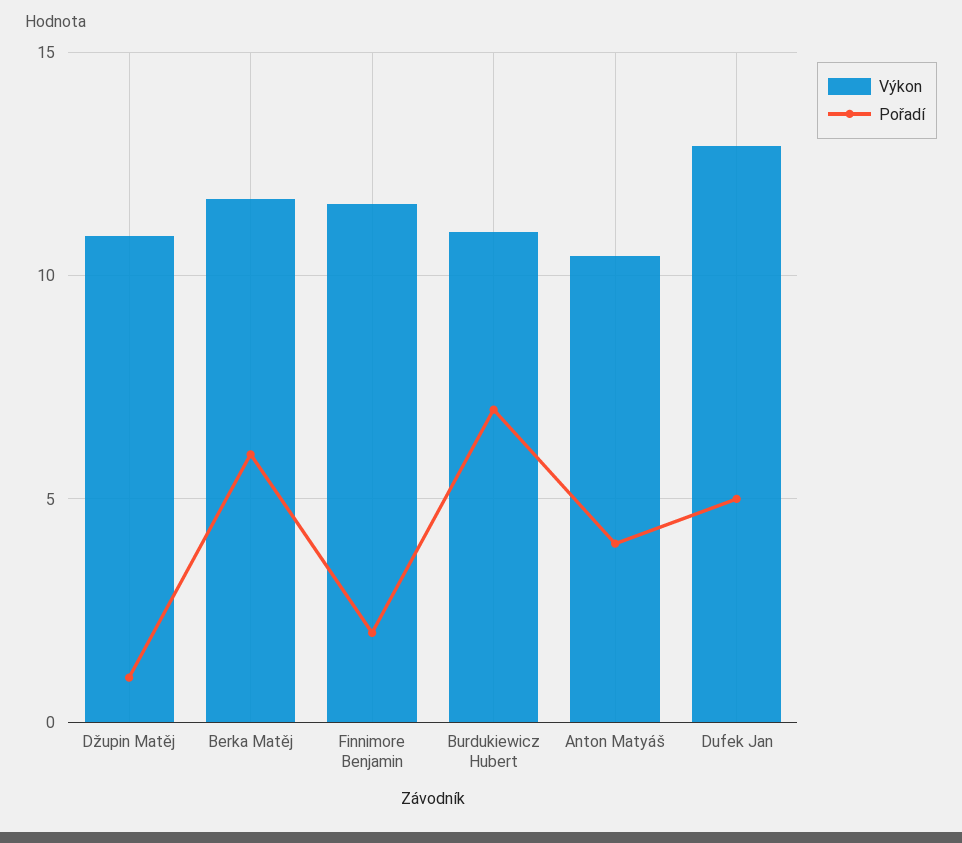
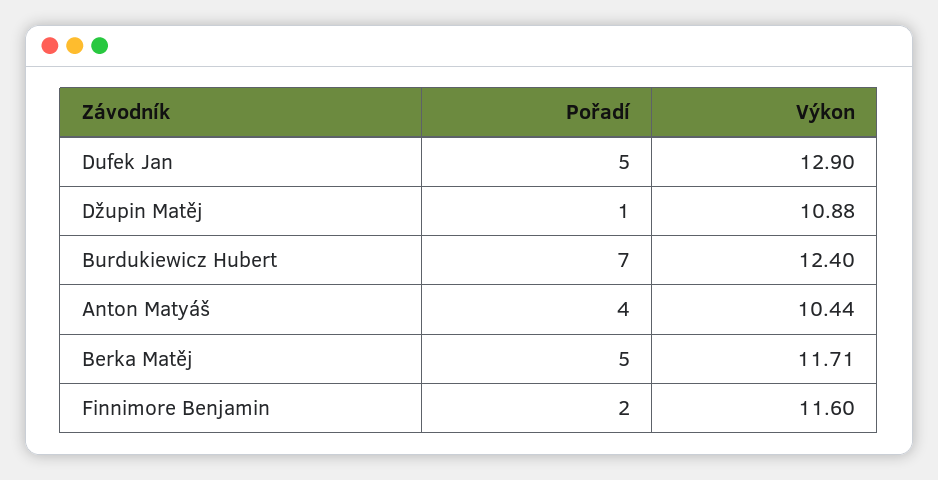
Pořadí, Berka Matěj: 6 -> 5
Výkon, Burdukiewicz Hubert: 11 -> 12.4

